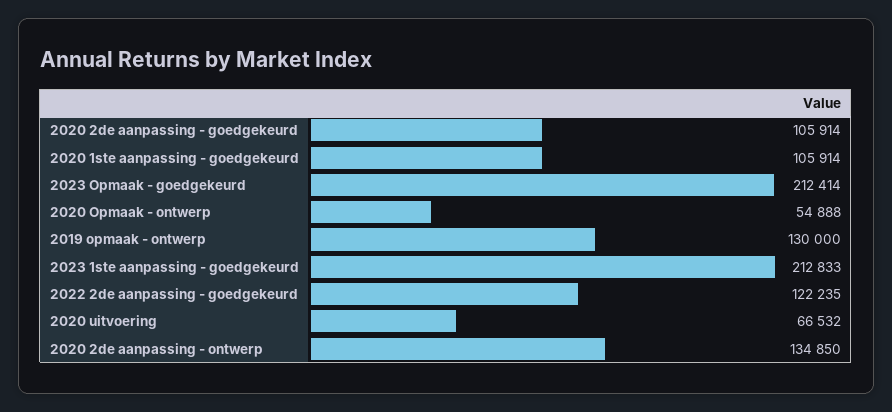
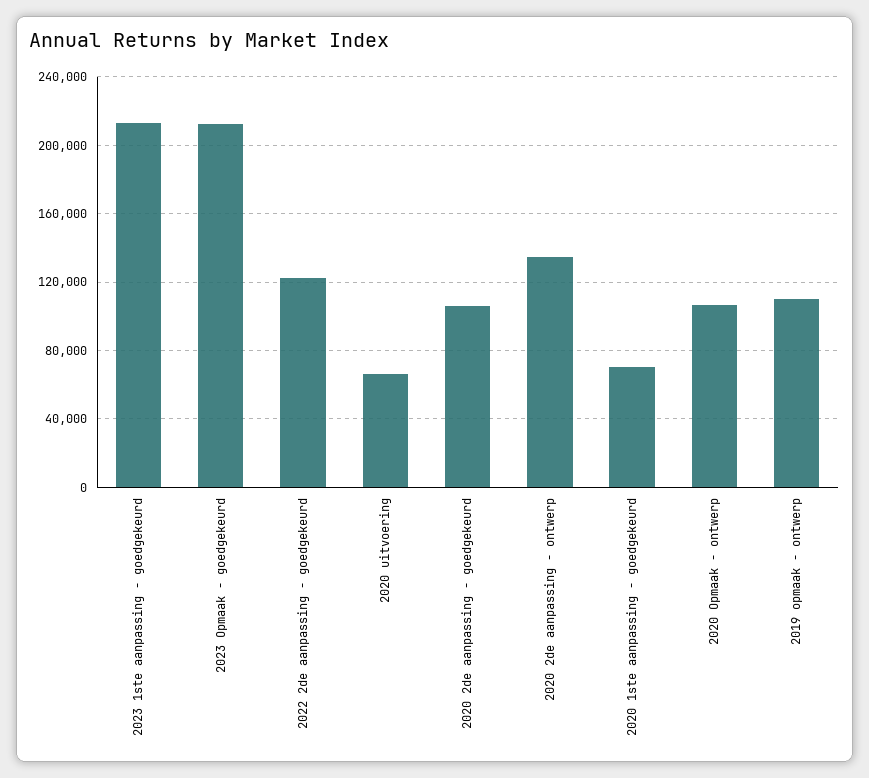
2020 1ste aanpassing - goedgekeurd: 105914 -> 70000
2020 Opmaak - ontwerp: 54888 -> 105000
2019 opmaak - ontwerp: 130000 -> 110000

